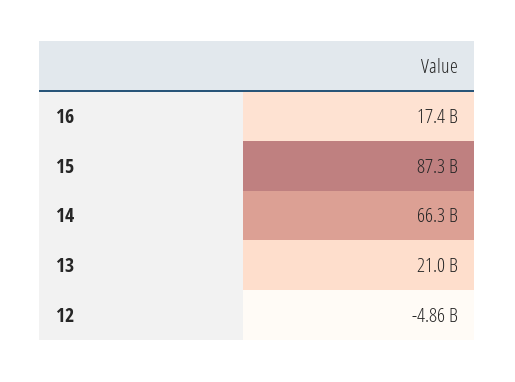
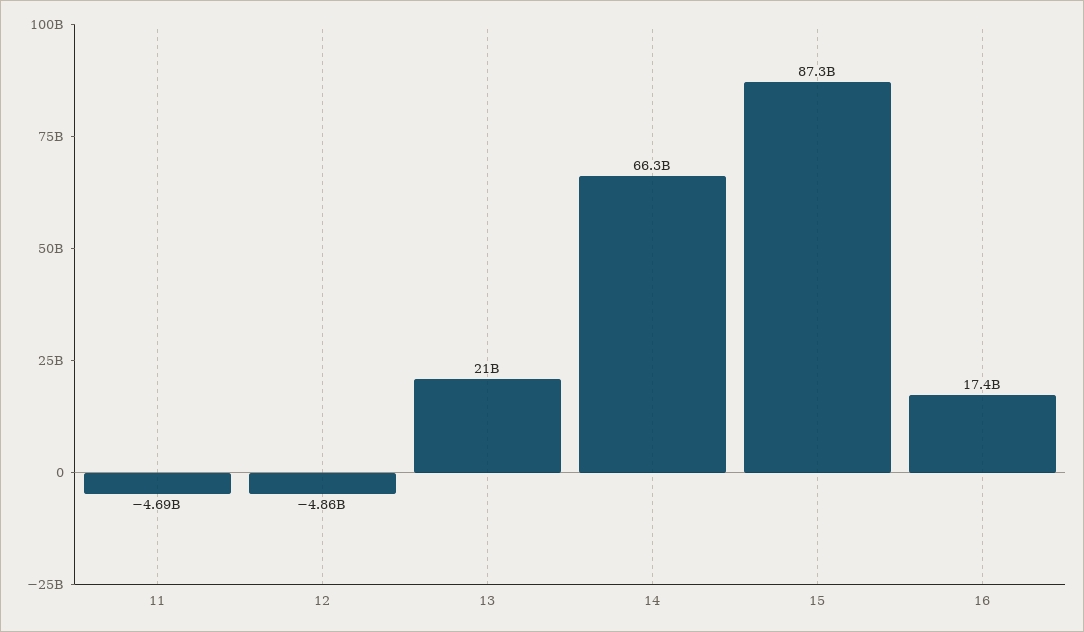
11: none -> -4690000000

